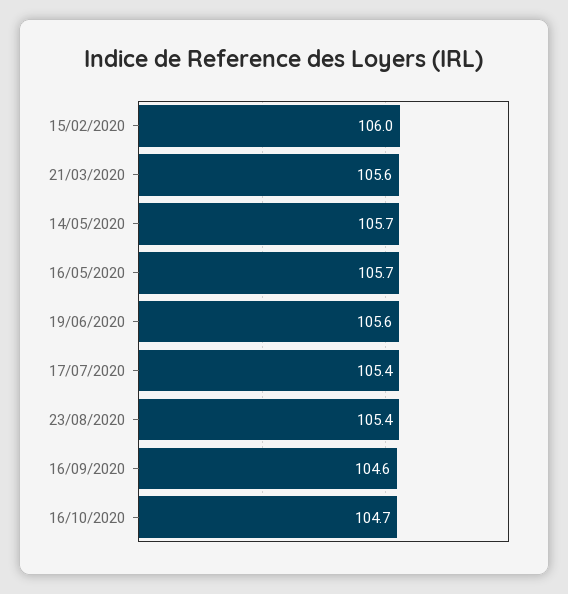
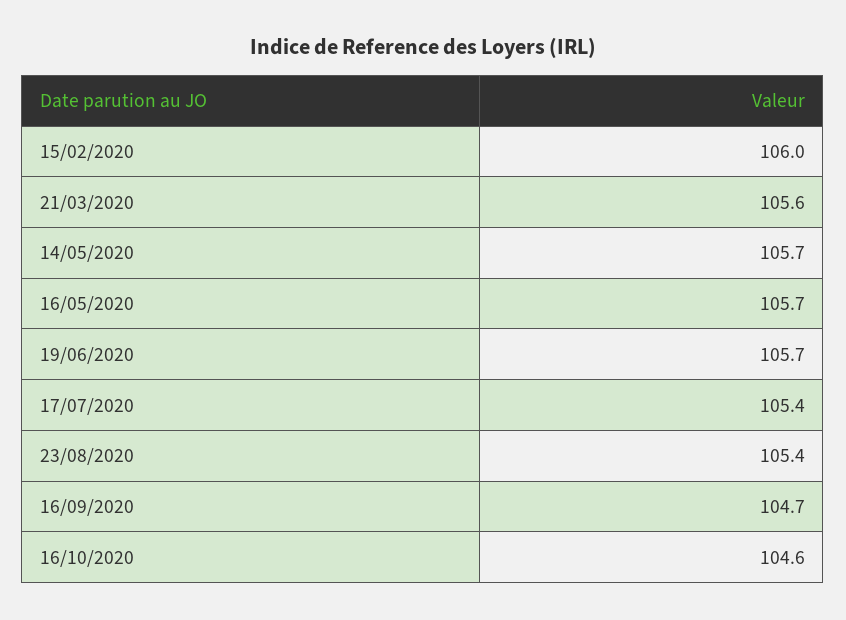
19/06/2020: 105.6 -> 105.7
16/09/2020: 104.6 -> 104.7
16/10/2020: 104.7 -> 104.6

